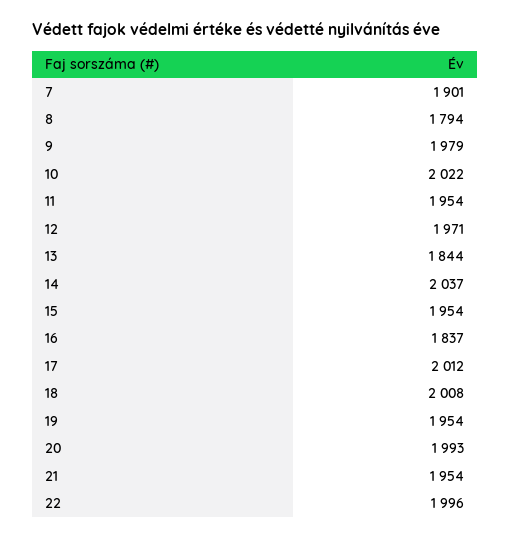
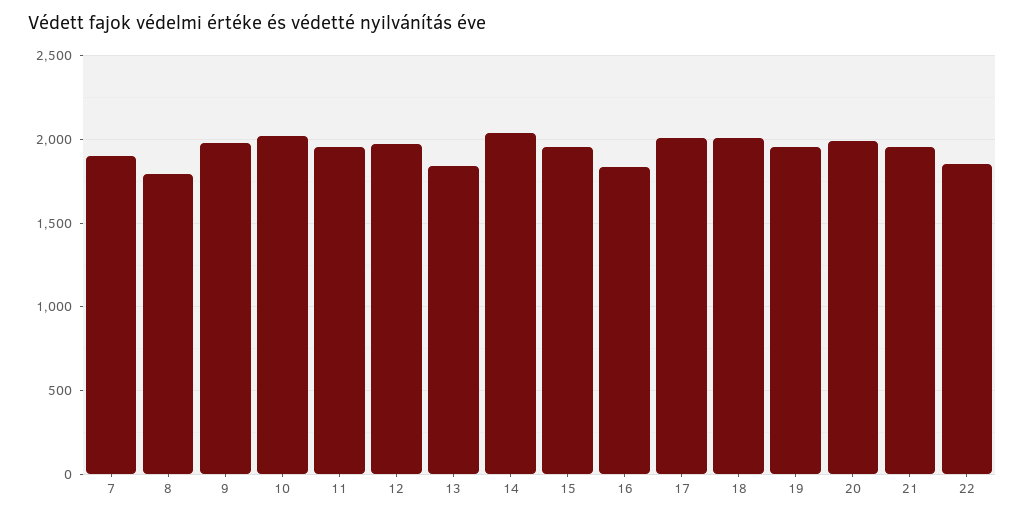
22: 1996 -> 1850

